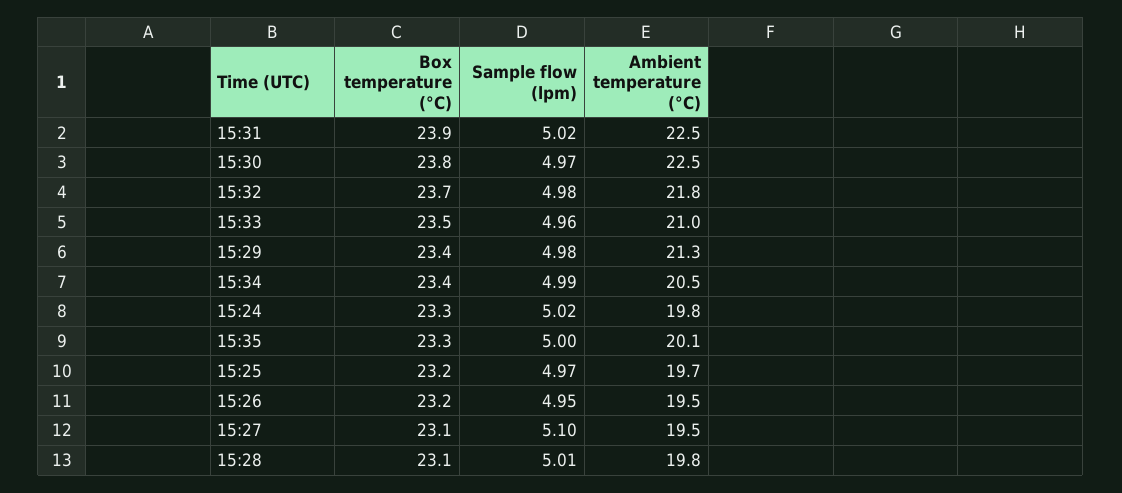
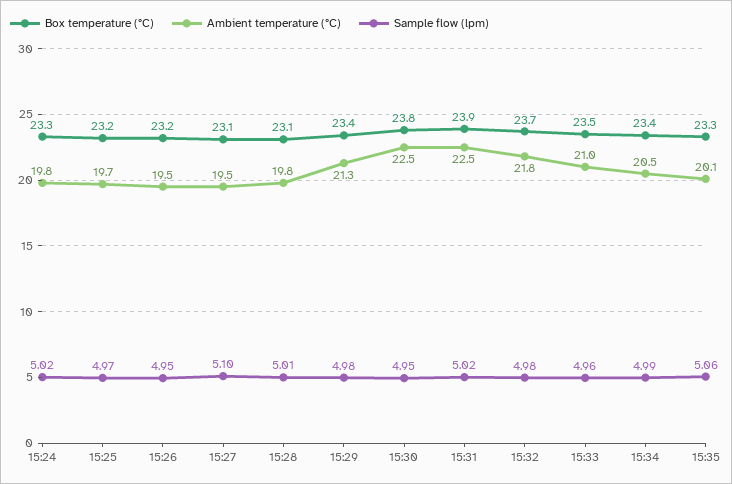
Sample flow (lpm), 15:30: 4.97 -> 4.95
Sample flow (lpm), 15:35: 5 -> 5.06

